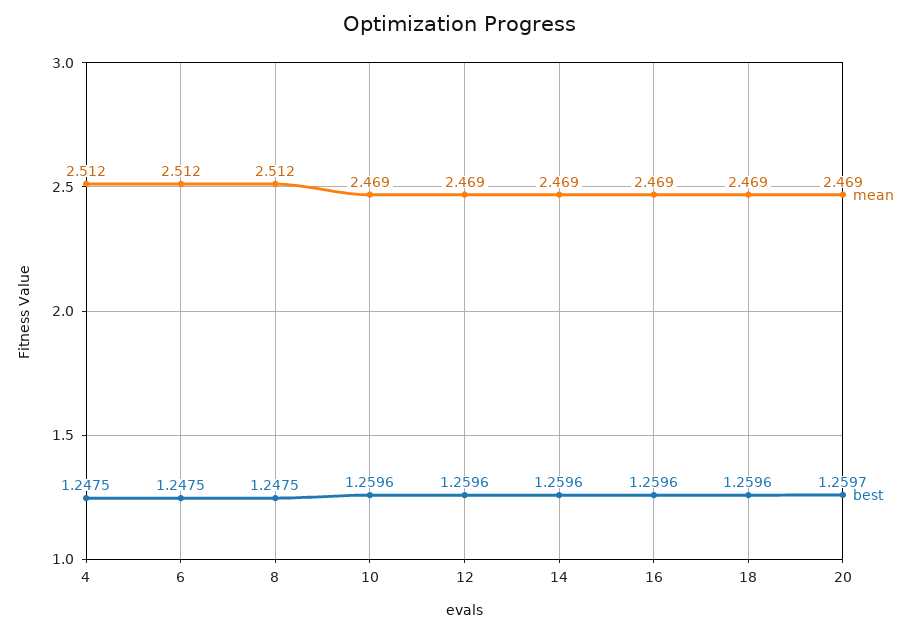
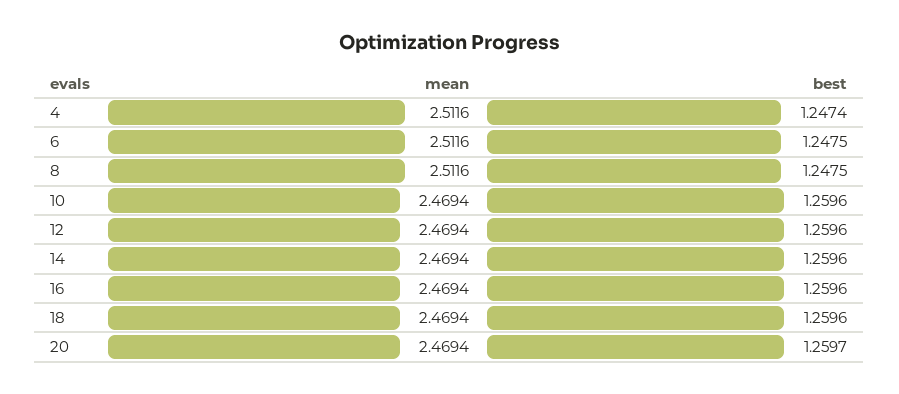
best, 4: 1.2475 -> 1.2474

